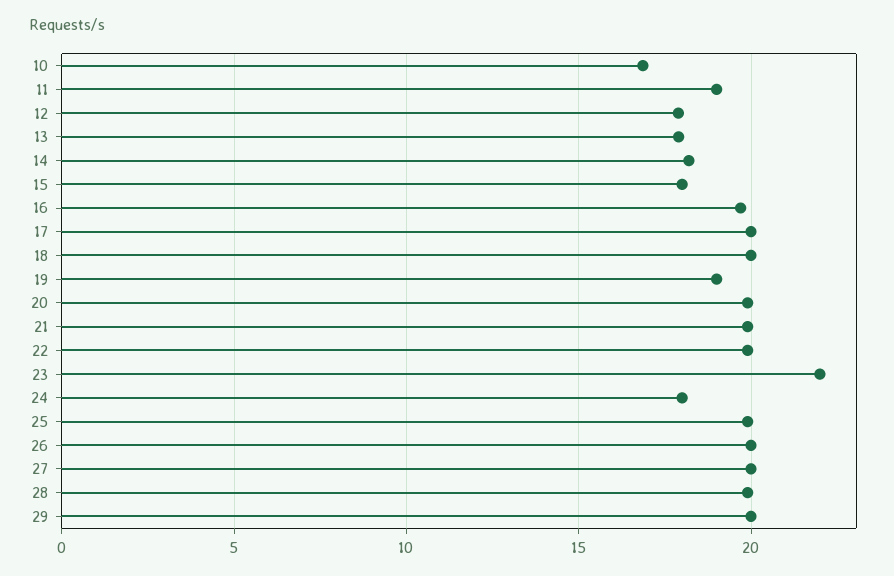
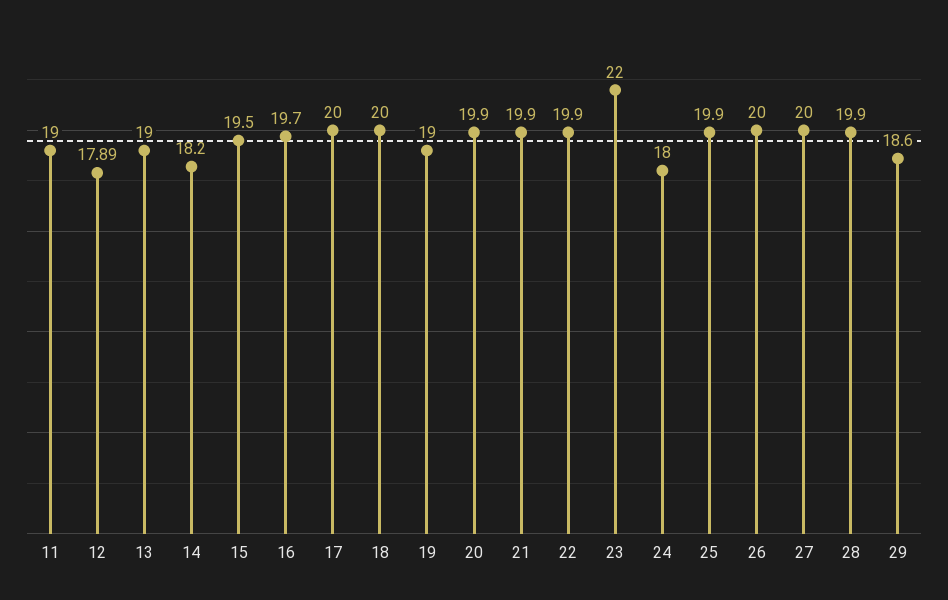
10: 17 -> none
13: 18 -> 19
15: 18 -> 19.5
29: 20 -> 18.6

